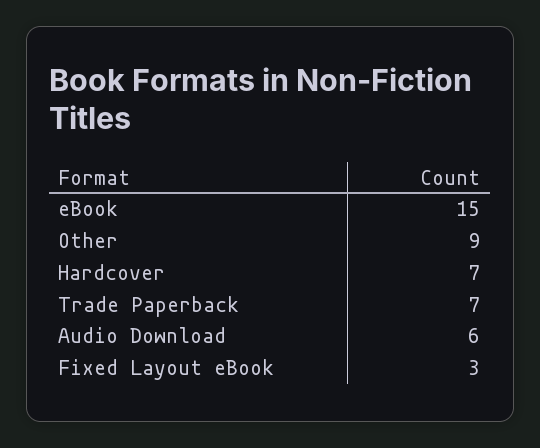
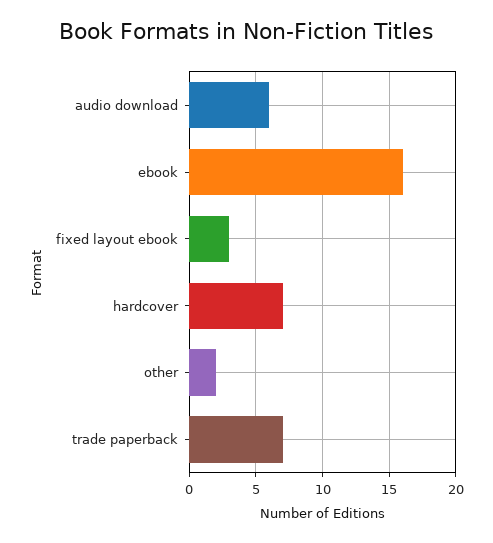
eBook: 15 -> 16
Other: 9 -> 2

